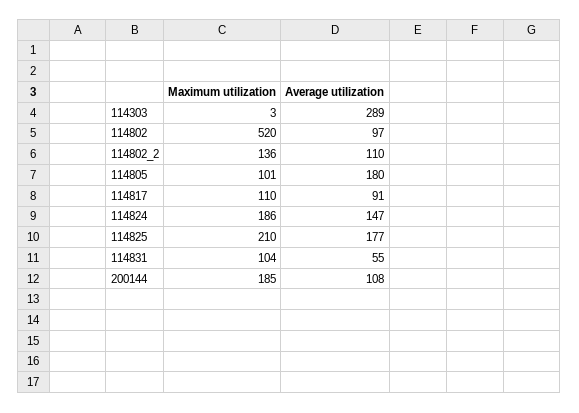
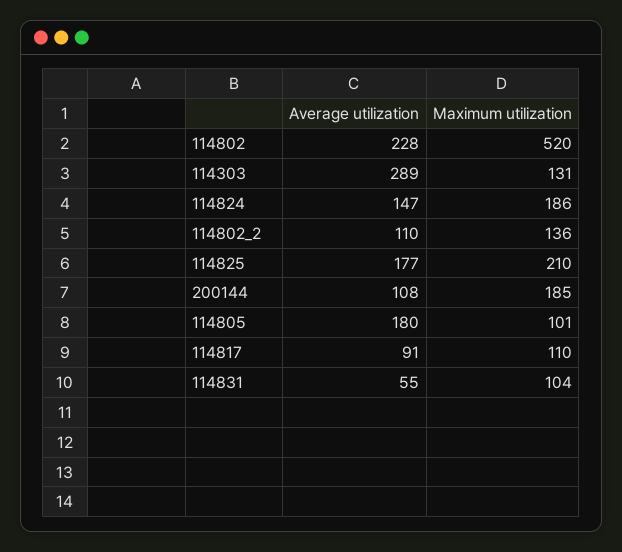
Maximum utilization, 114303: 3 -> 131
Average utilization, 114802: 97 -> 228

